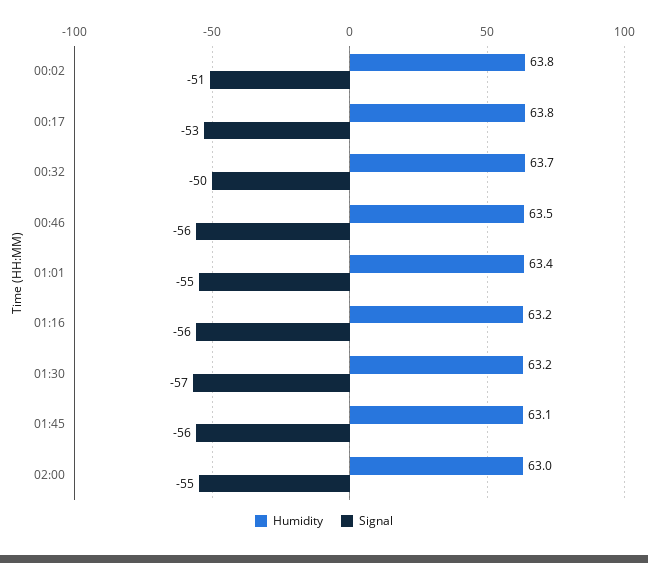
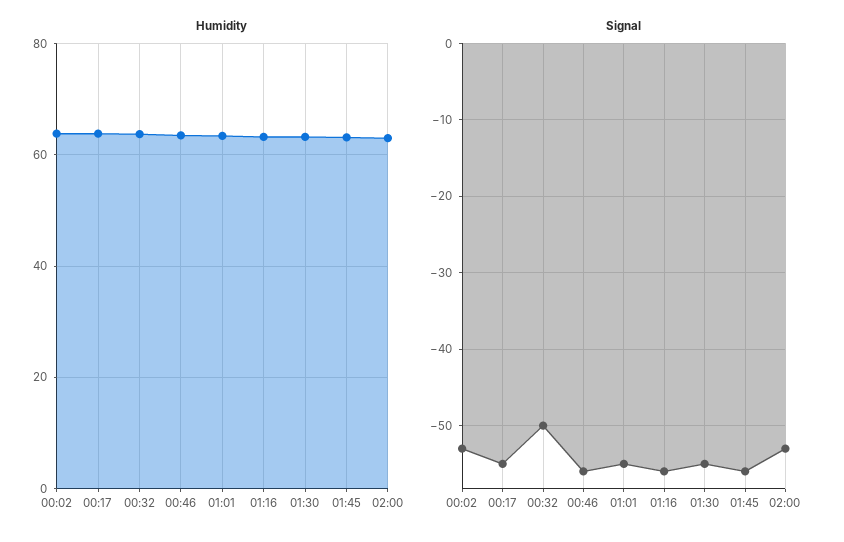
Signal, 00:02: -51 -> -53
Signal, 00:17: -53 -> -55
Signal, 01:30: -57 -> -55
Signal, 02:00: -55 -> -53

